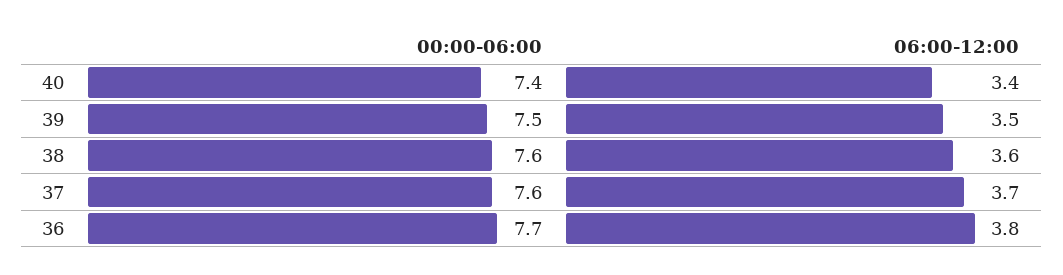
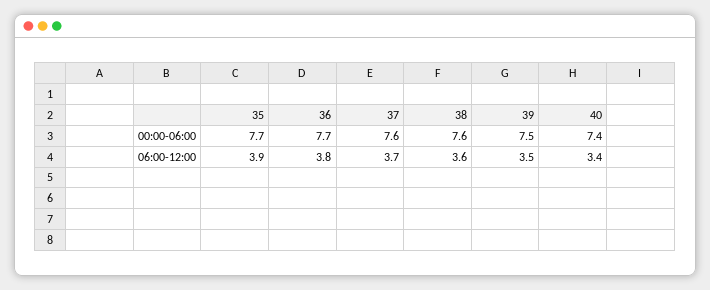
00:00-06:00, 35: none -> 7.7
06:00-12:00, 35: none -> 3.9

